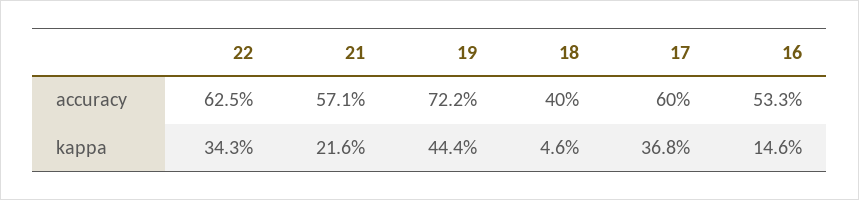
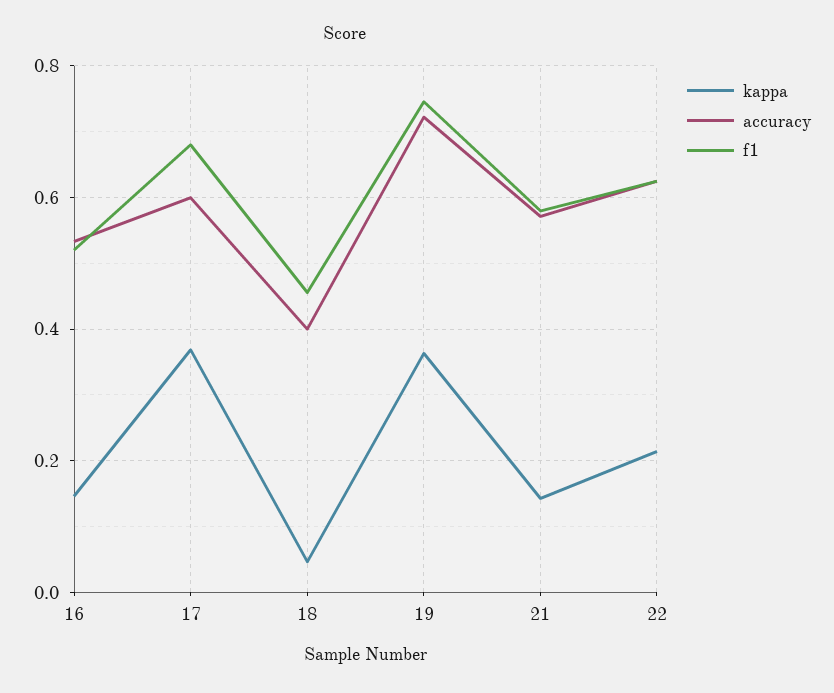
kappa, 22: 0.343 -> 0.22
kappa, 21: 0.216 -> 0.14
kappa, 19: 0.444 -> 0.36
f1, 16: none -> 0.52
f1, 17: none -> 0.68
f1, 18: none -> 0.46
f1, 19: none -> 0.74
f1, 21: none -> 0.58
f1, 22: none -> 0.62

